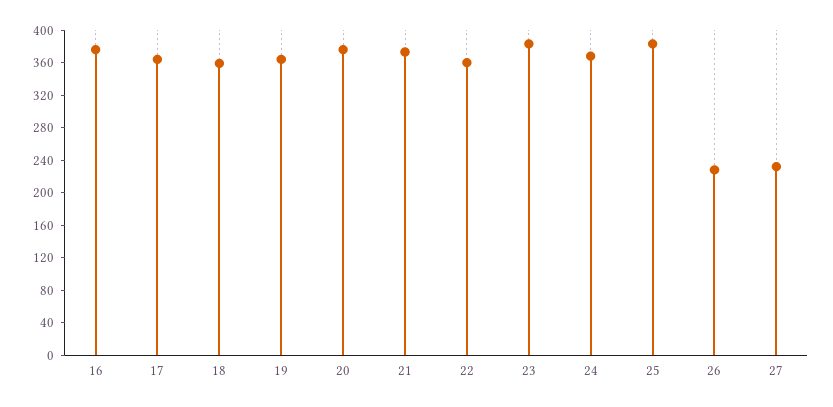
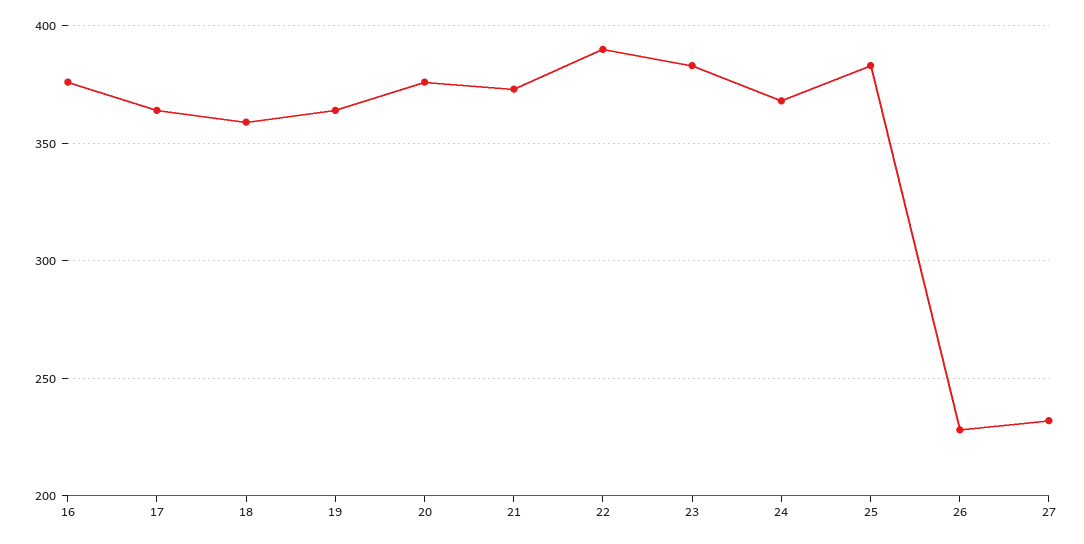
22: 360 -> 390

